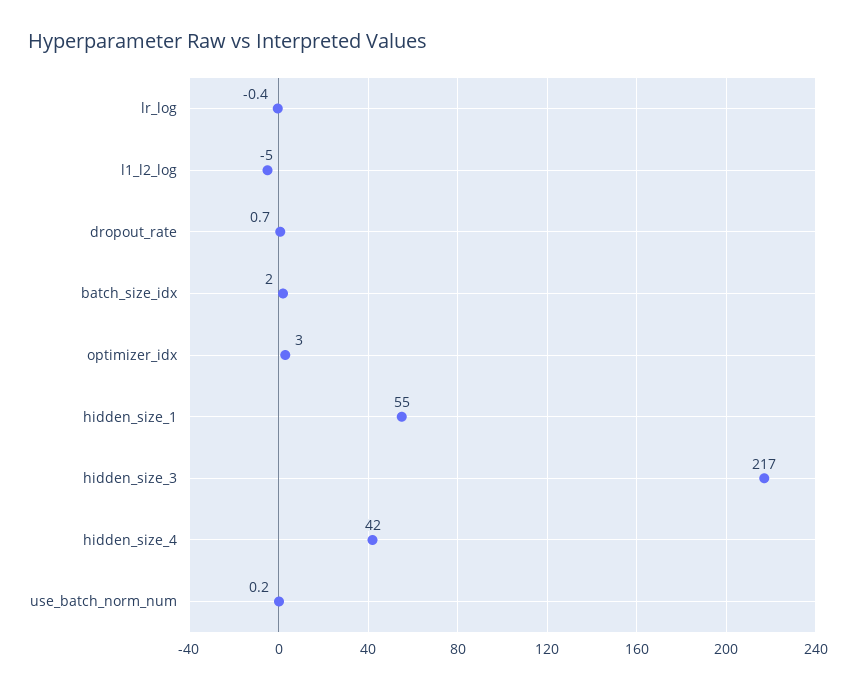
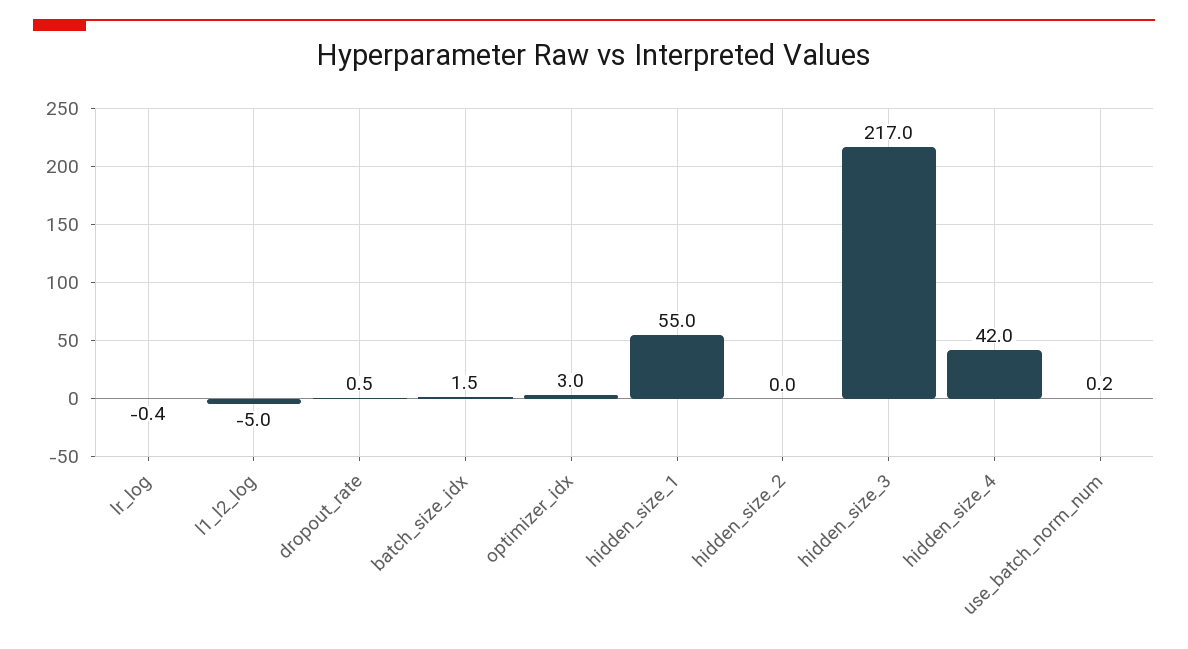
dropout_rate: 0.7 -> 0.5
batch_size_idx: 2 -> 1.5
hidden_size_2: none -> 0

